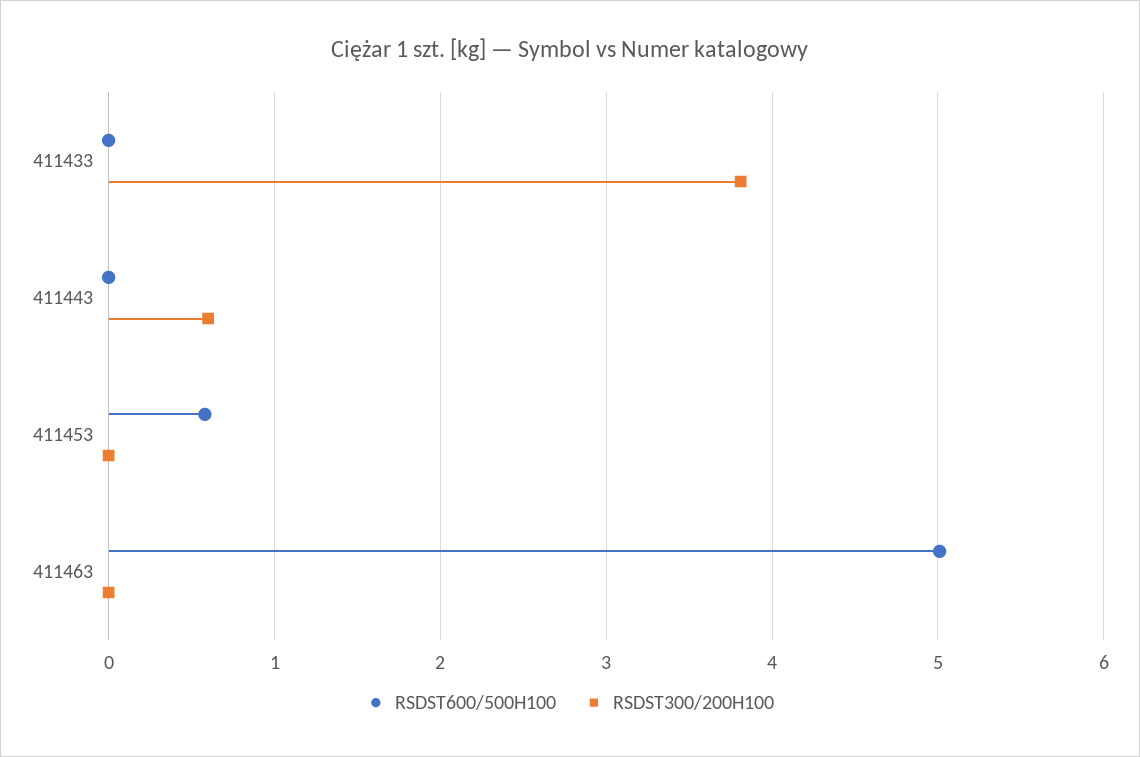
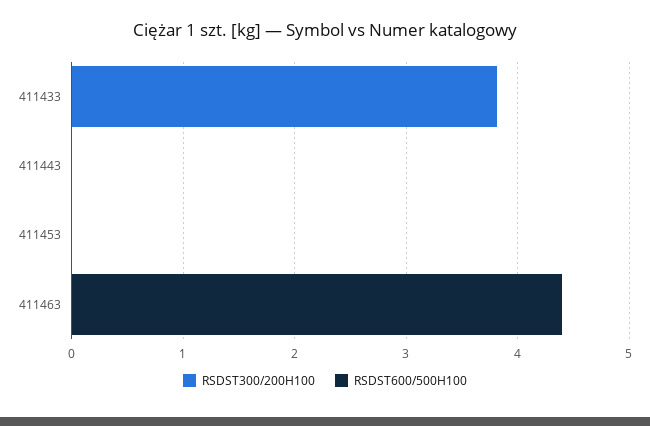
RSDST300/200H100, 411443: 0.6 -> 0
RSDST600/500H100, 411453: 0.6 -> 0
RSDST600/500H100, 411463: 5 -> 4.4

